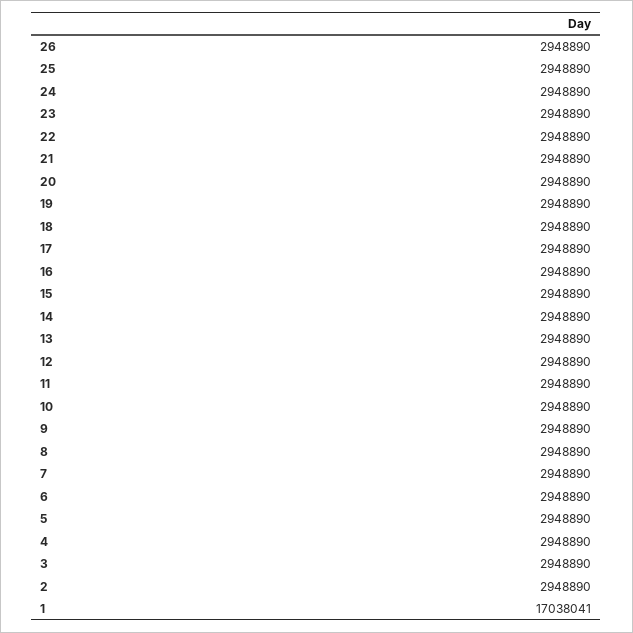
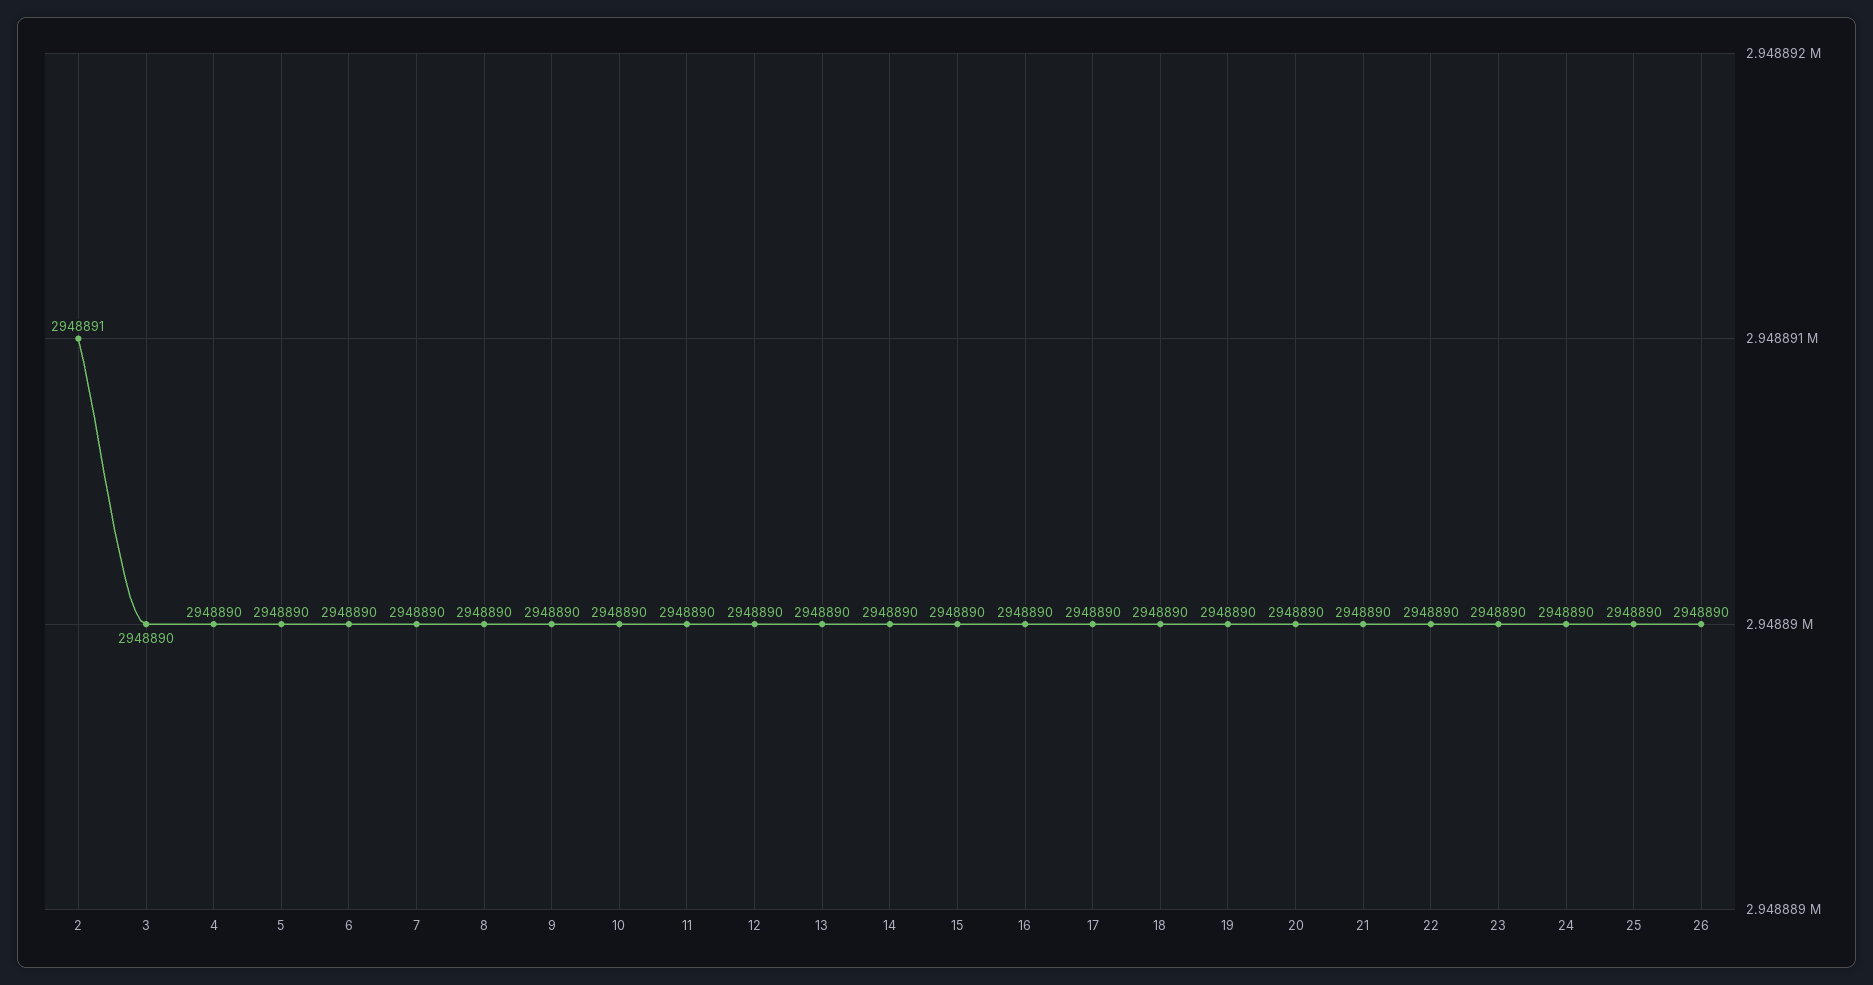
2: 2948890 -> 2948891
1: 17038041 -> none

